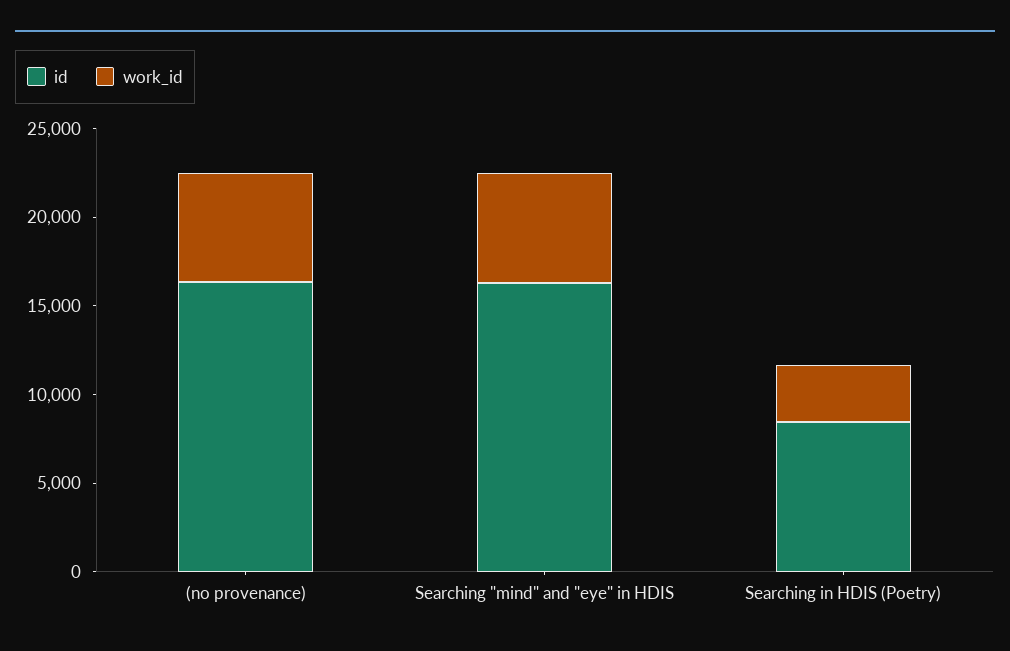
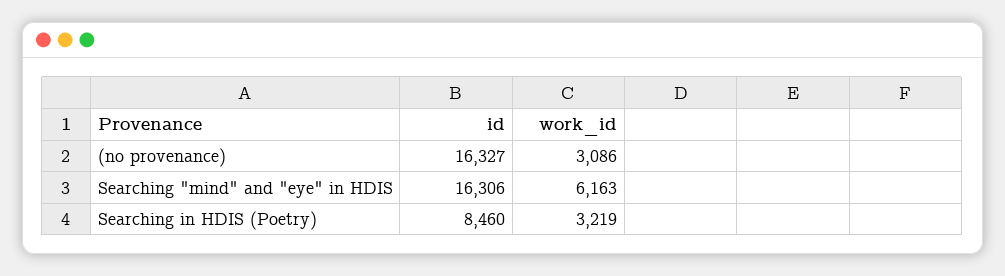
work_id, (no provenance): 6000 -> 3086

